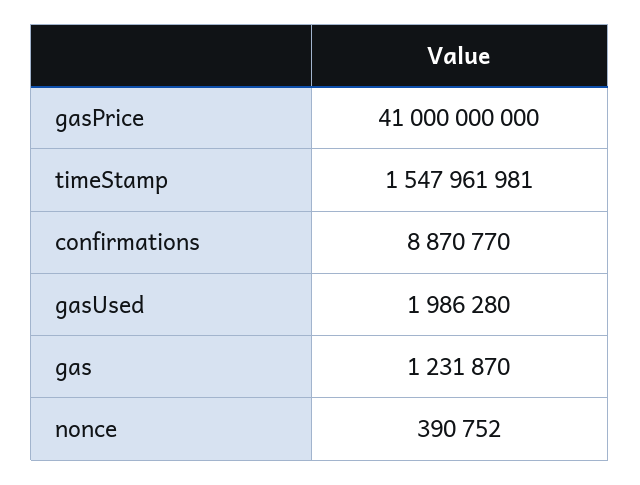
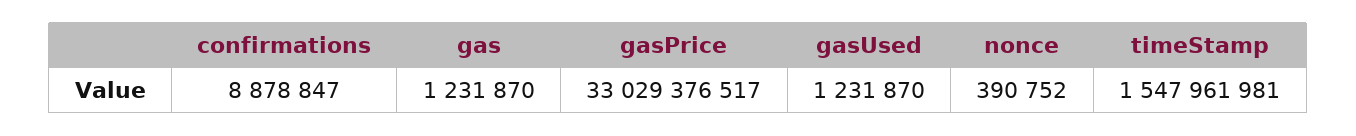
gasPrice: 41000000000 -> 33029376517
confirmations: 8870770 -> 8878847
gasUsed: 1986280 -> 1231870

